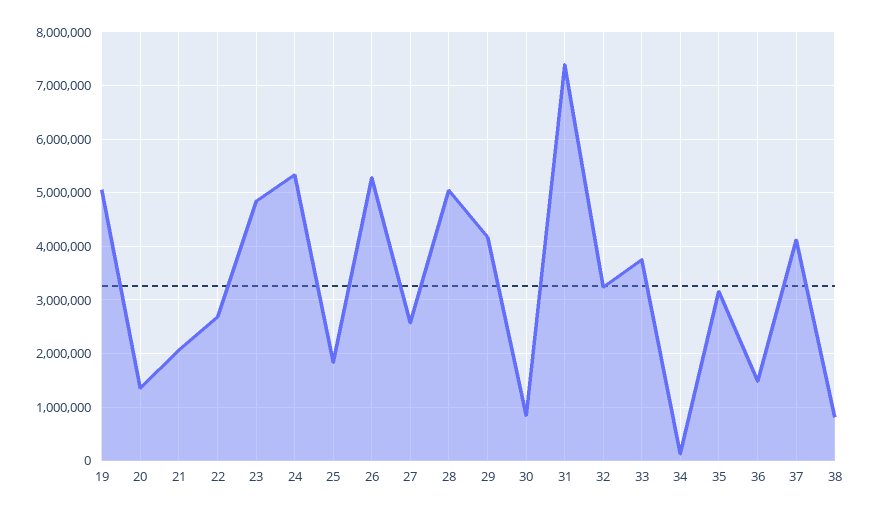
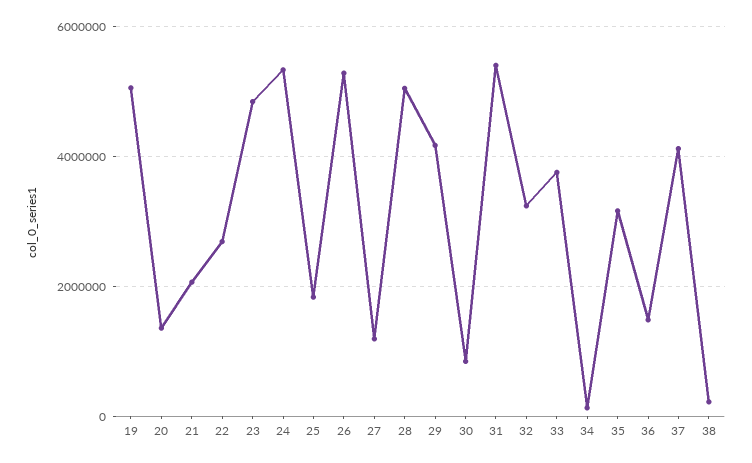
27: 2600000 -> 1200000
31: 7400000 -> 5400000
38: 800000 -> 200000

